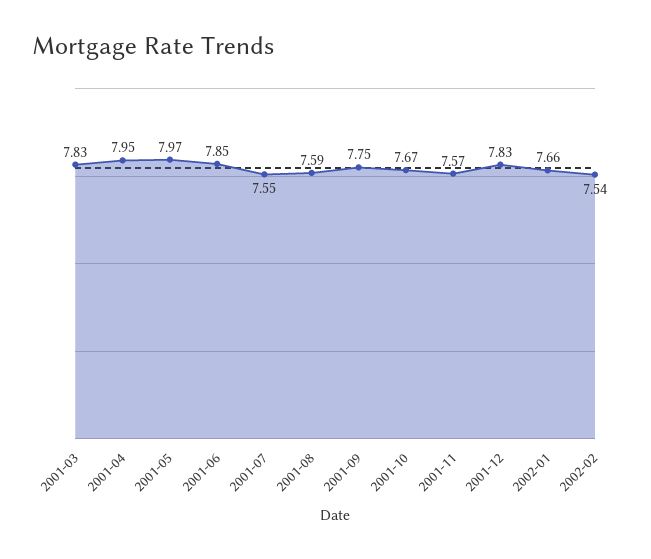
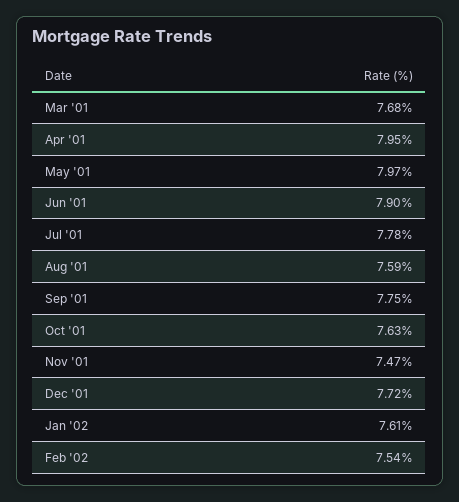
2001-03: 7.83 -> 7.68
2001-06: 7.85 -> 7.9
2001-07: 7.55 -> 7.78
2001-10: 7.67 -> 7.63
2001-11: 7.57 -> 7.47
2001-12: 7.83 -> 7.72
2002-01: 7.66 -> 7.61

